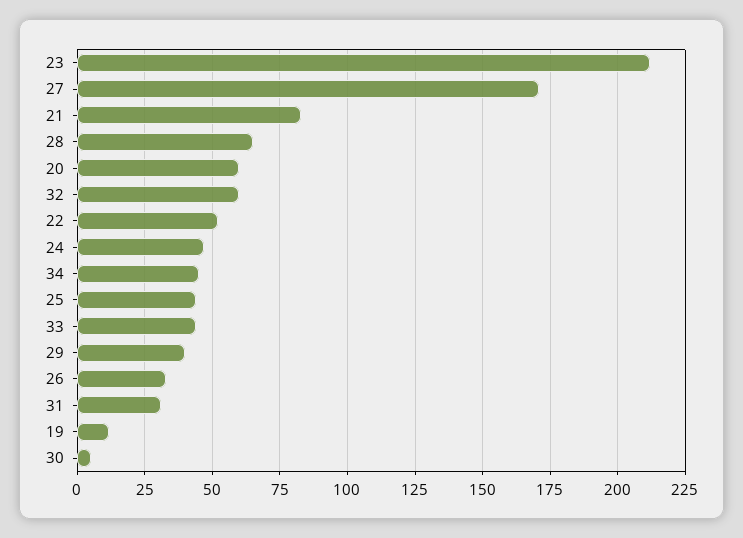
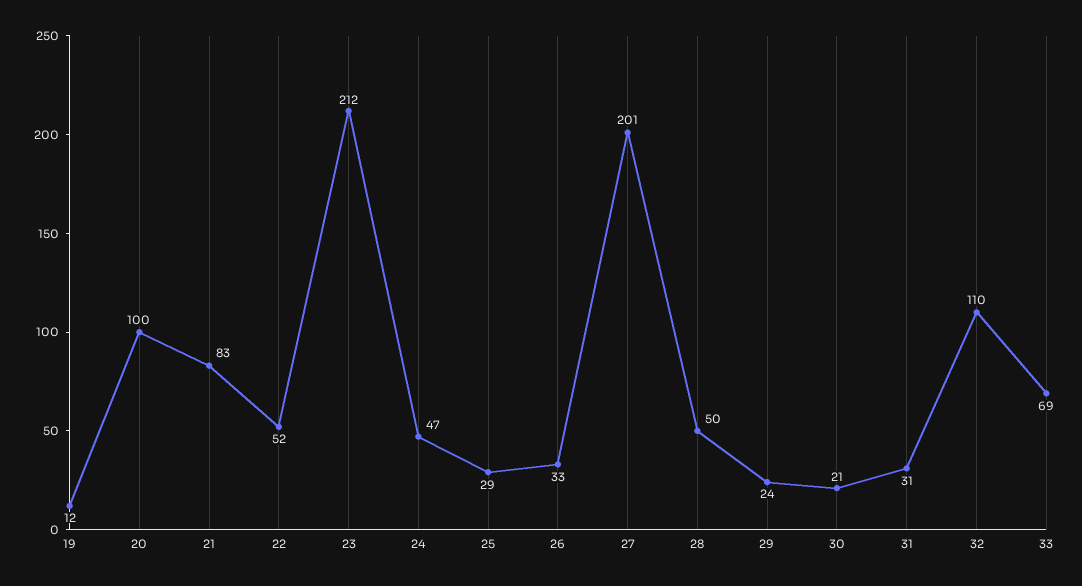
27: 170 -> 201
28: 65 -> 50
20: 60 -> 100
32: 60 -> 110
34: 45 -> none
25: 45 -> 29
33: 45 -> 69
29: 40 -> 24
30: 5 -> 21

